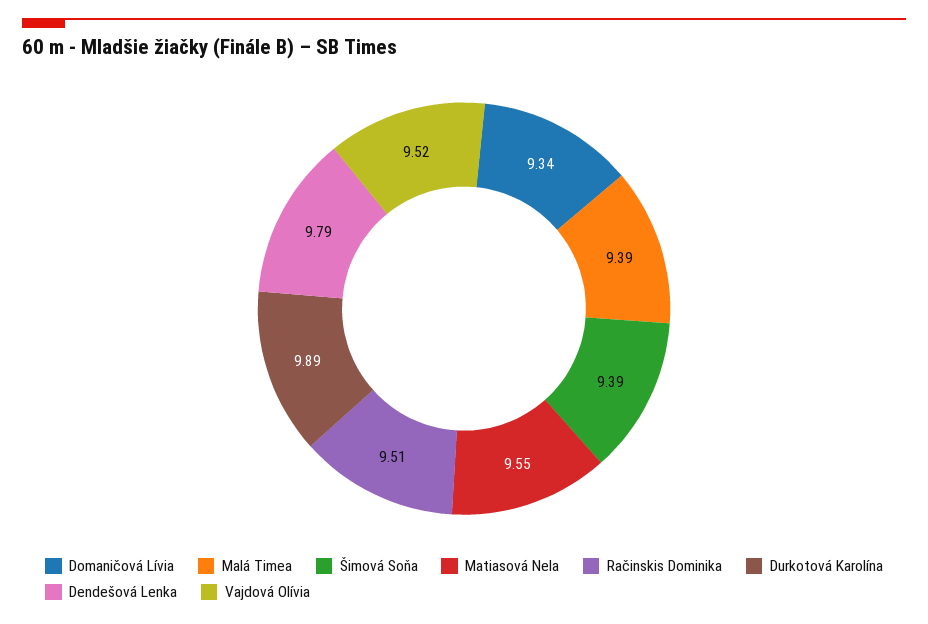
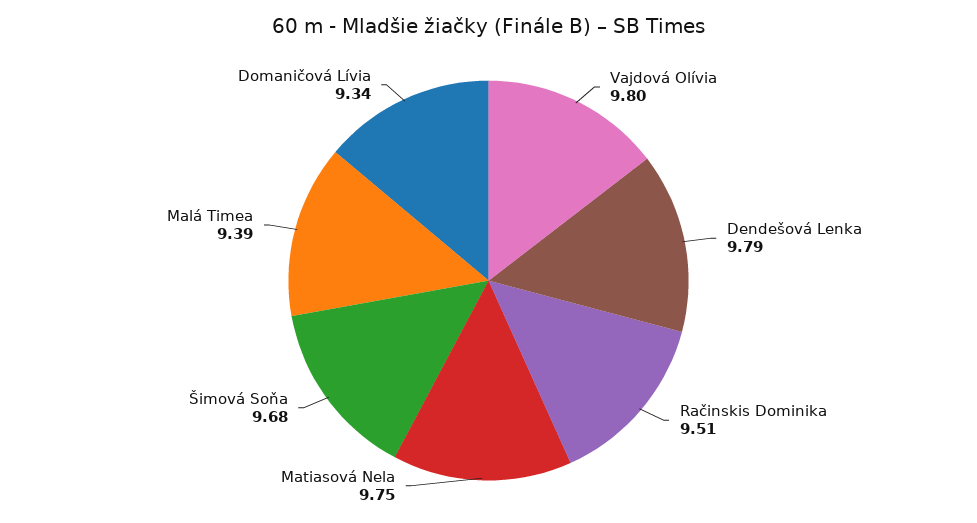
Šimová Soňa: 9.39 -> 9.68
Matiasová Nela: 9.55 -> 9.75
Durkotová Karolína: 9.89 -> none
Vajdová Olívia: 9.52 -> 9.8

